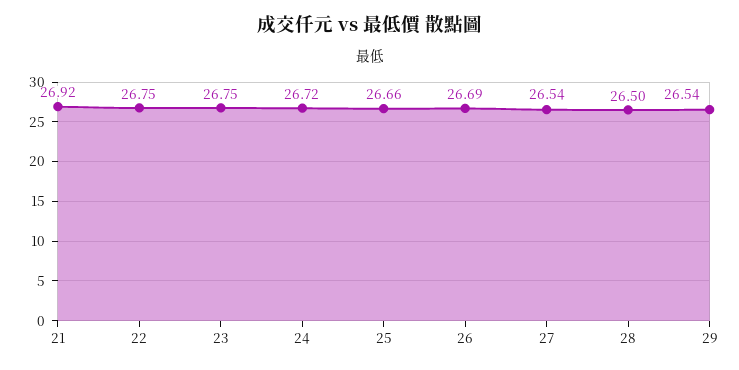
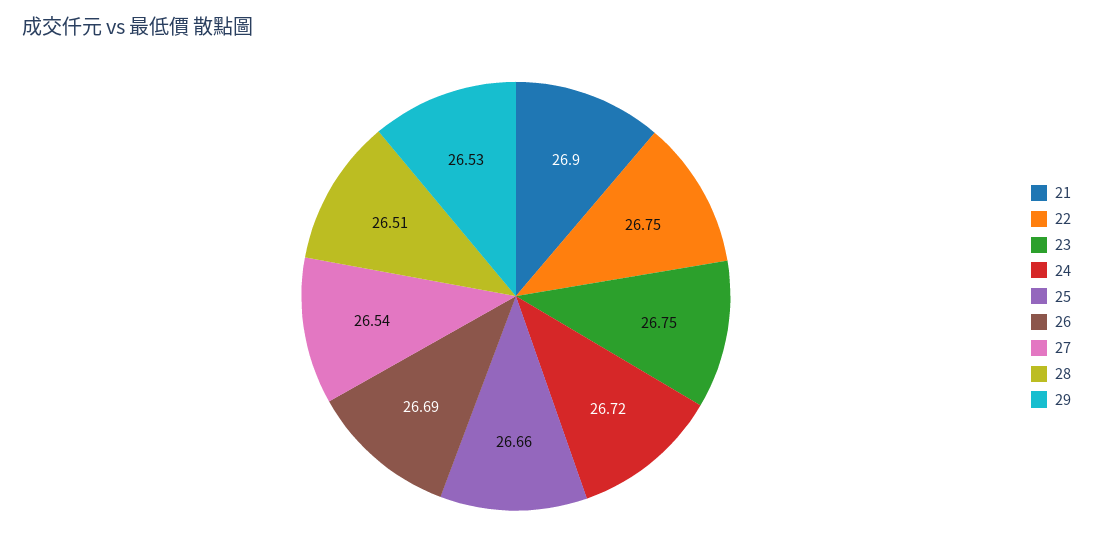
21: 26.92 -> 26.9
28: 26.5 -> 26.51
29: 26.54 -> 26.53

